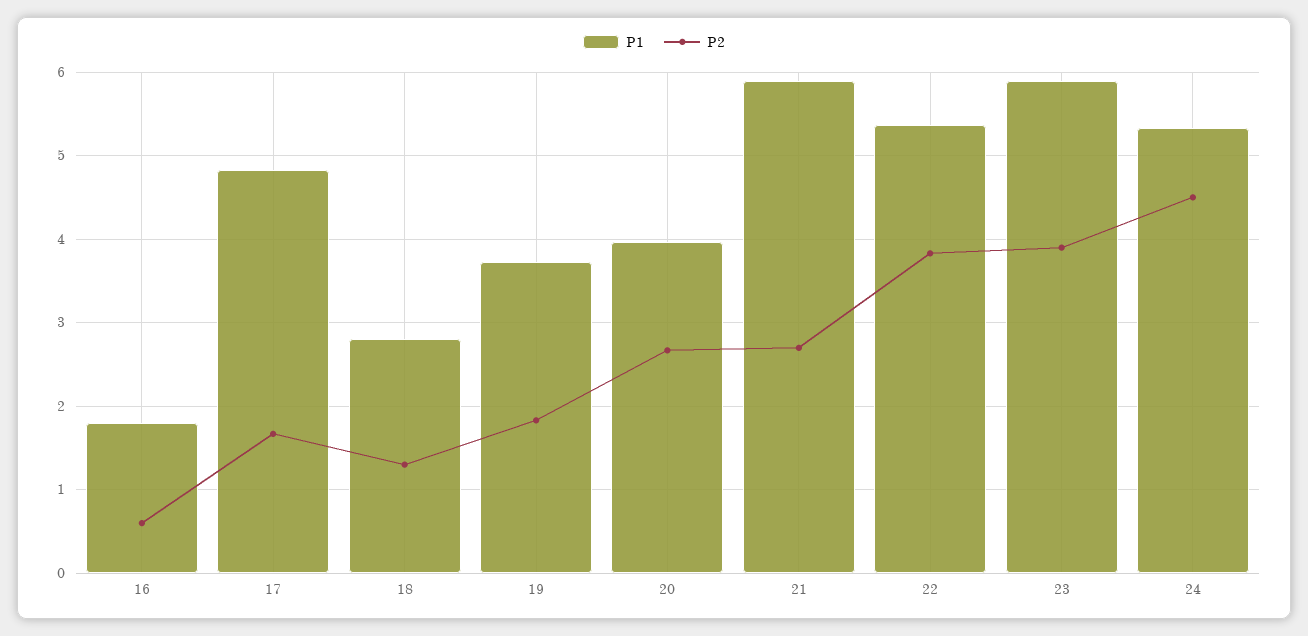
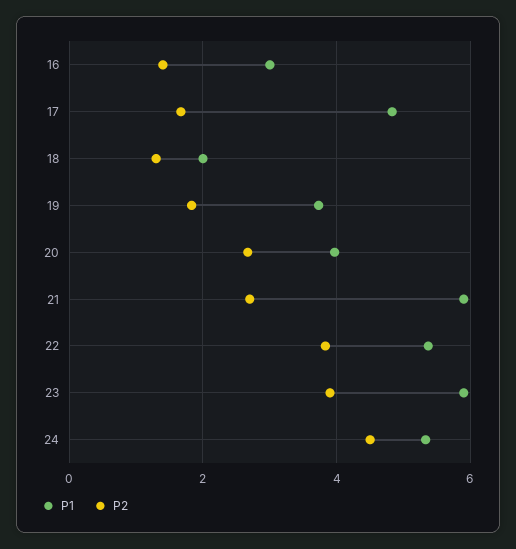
P1, 16: 1.8 -> 3
P2, 16: 0.6 -> 1.4
P1, 18: 2.8 -> 2

